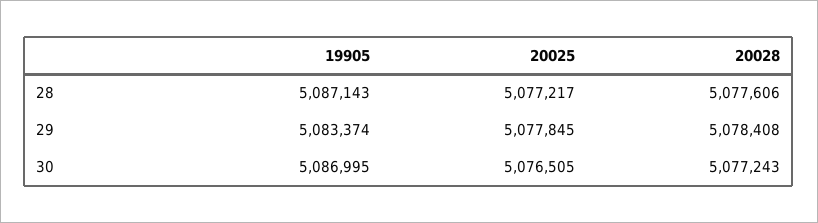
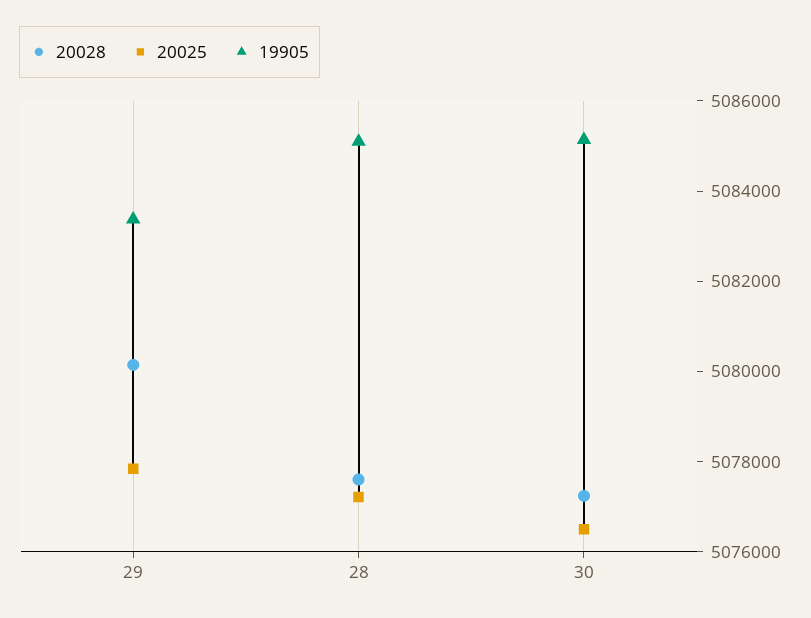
19905, 28: 5087143 -> 5085000
20028, 29: 5078408 -> 5080000
19905, 30: 5086995 -> 5085000

